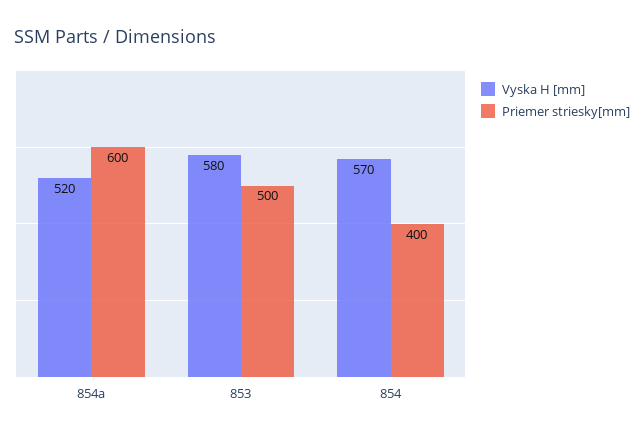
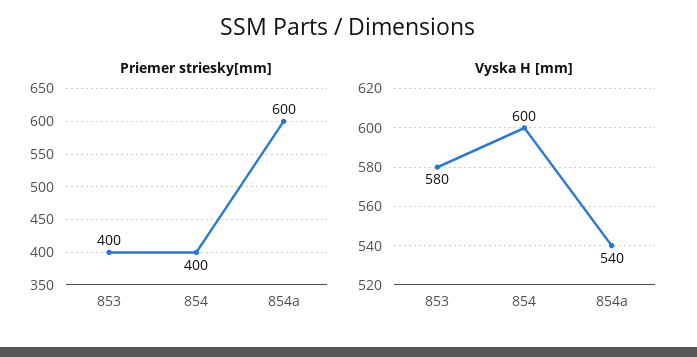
Vyska H [mm], 854a: 520 -> 540
Priemer striesky[mm], 853: 500 -> 400
Vyska H [mm], 854: 570 -> 600

